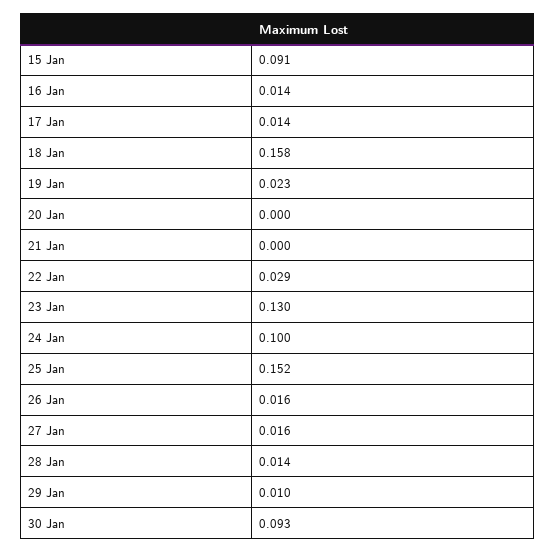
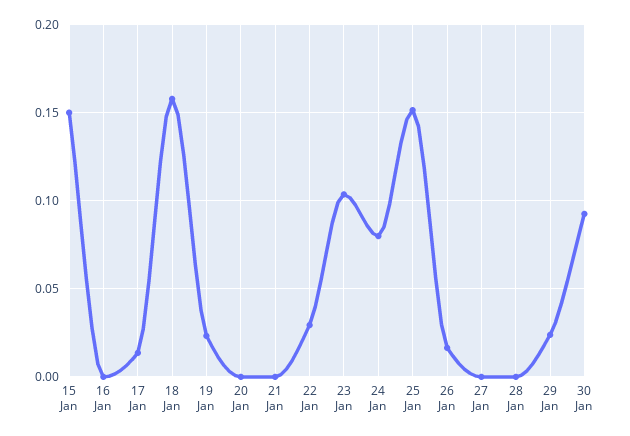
15 Jan: 0.091 -> 0.15
16 Jan: 0.014 -> 0
23 Jan: 0.13 -> 0.105
24 Jan: 0.1 -> 0.08
27 Jan: 0.016 -> 0
28 Jan: 0.014 -> 0
29 Jan: 0.01 -> 0.025

